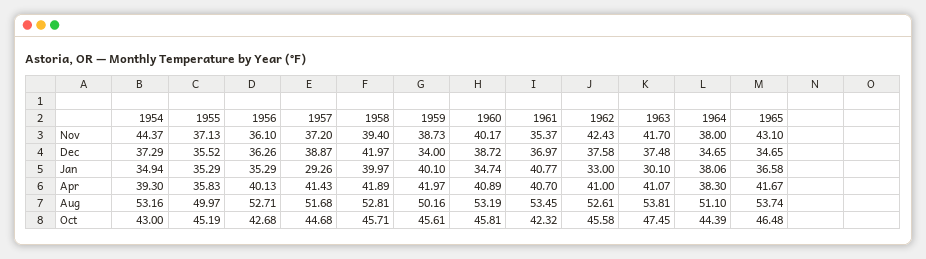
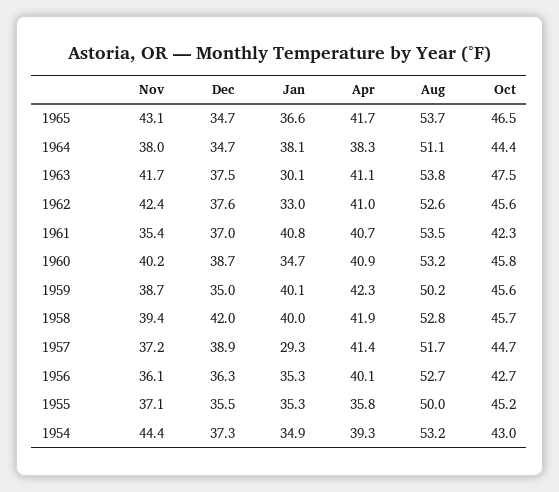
1959, Dec: 34 -> 35
1959, Apr: 41.97 -> 42.3

